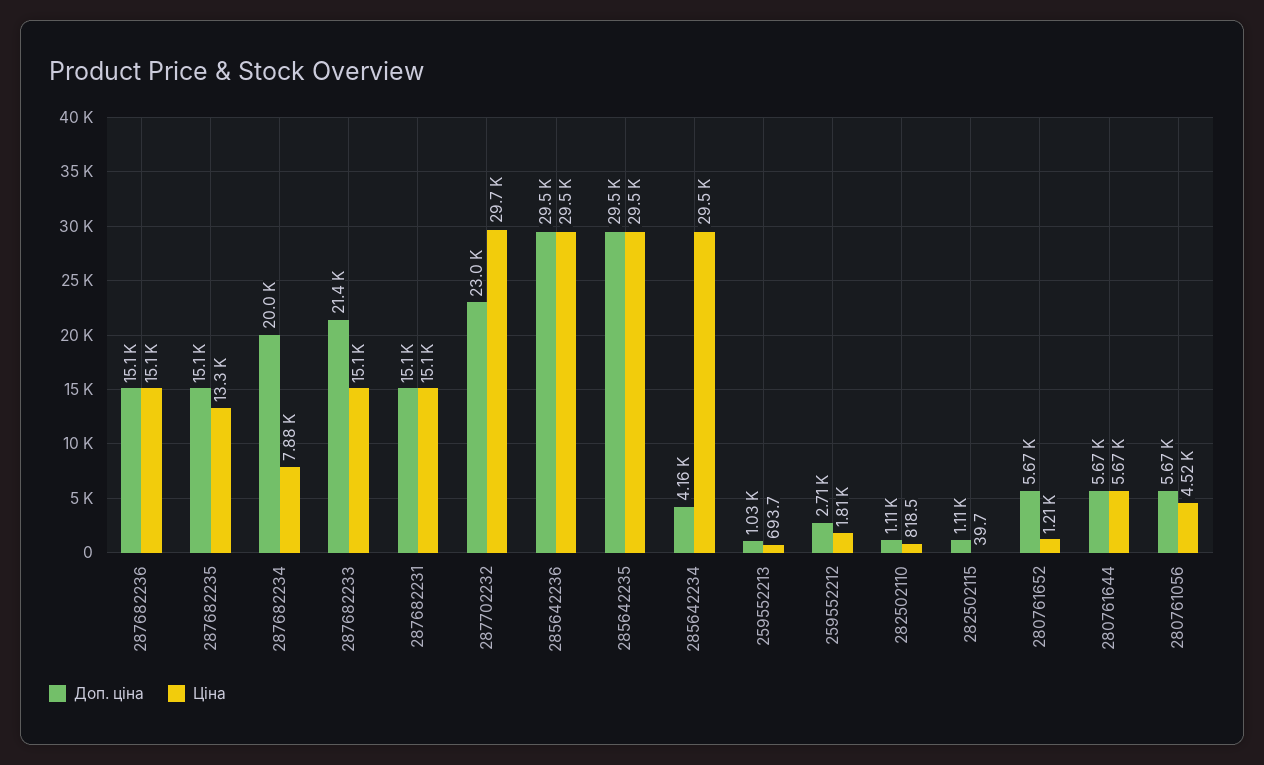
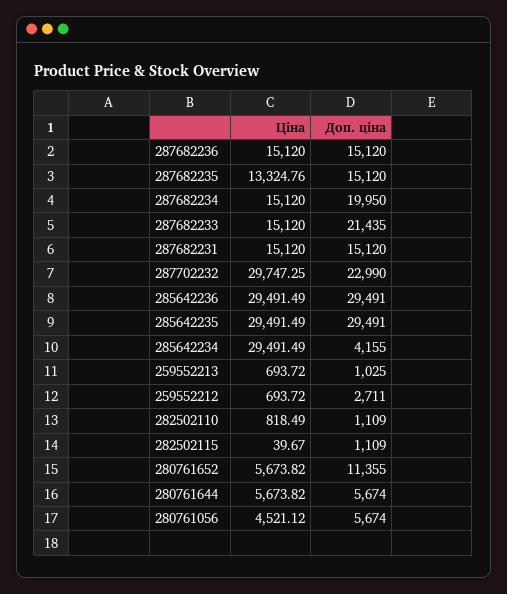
Ціна, 287682234: 7880 -> 15120
Ціна, 259552212: 1810 -> 693.72
Доп. ціна, 280761652: 5670 -> 11355
Ціна, 280761652: 1210 -> 5673.82

